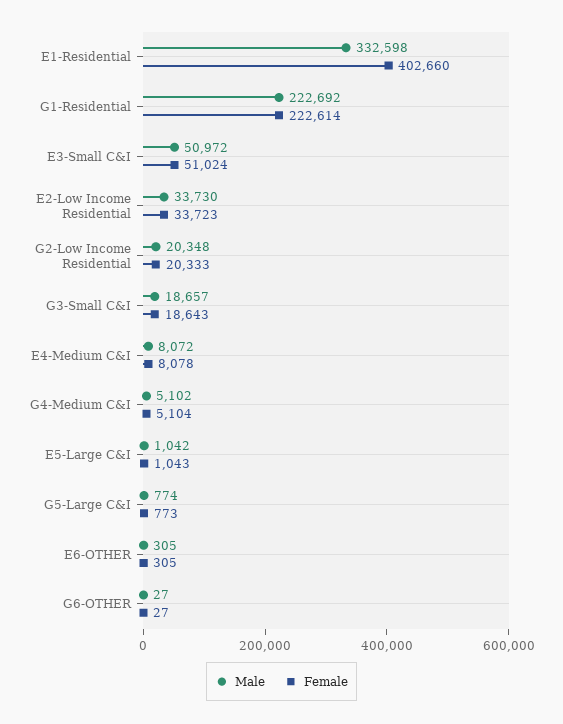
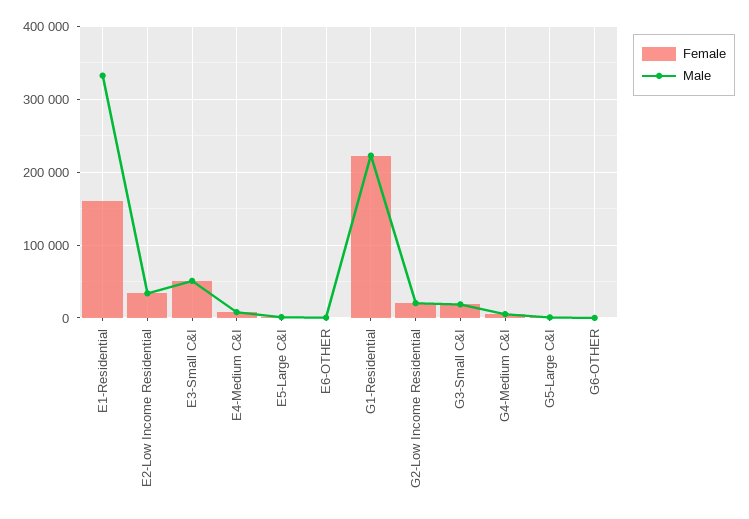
Female, E1-Residential: 402660 -> 160000

